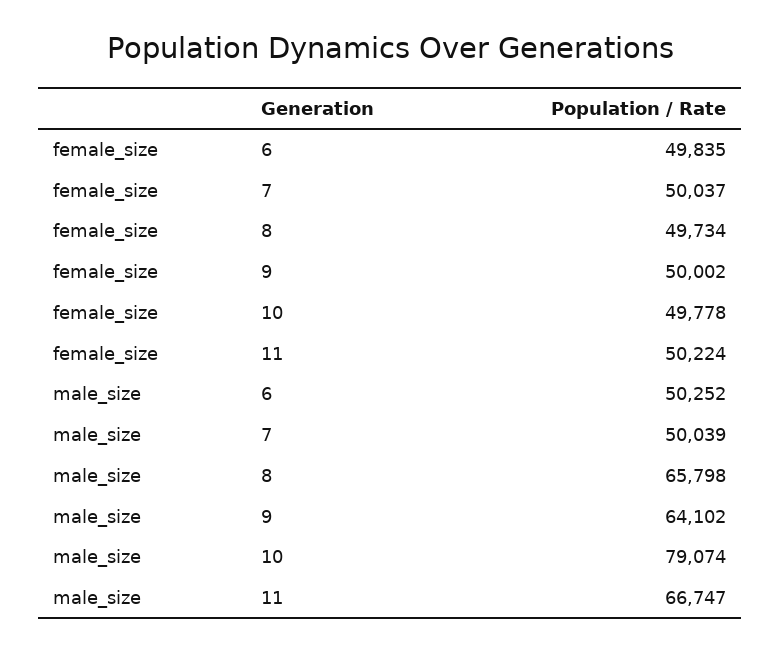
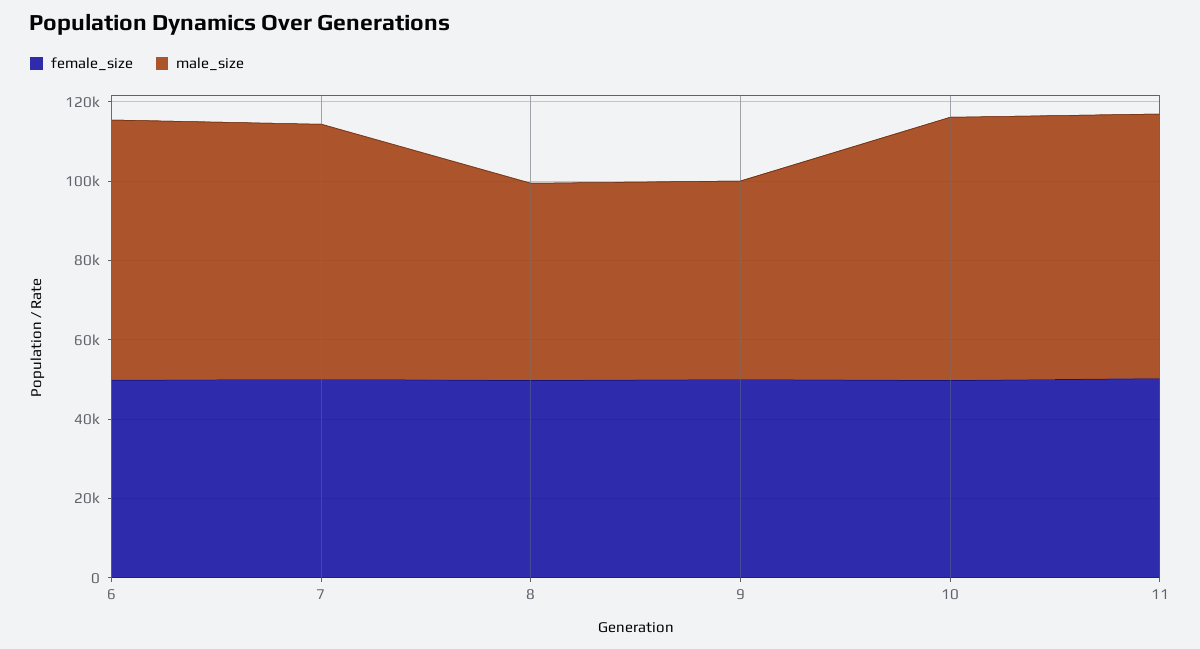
male_size, 6: 50252 -> 65000
male_size, 7: 50039 -> 65000
male_size, 8: 65798 -> 50000
male_size, 9: 64102 -> 50000
male_size, 10: 79074 -> 65000

